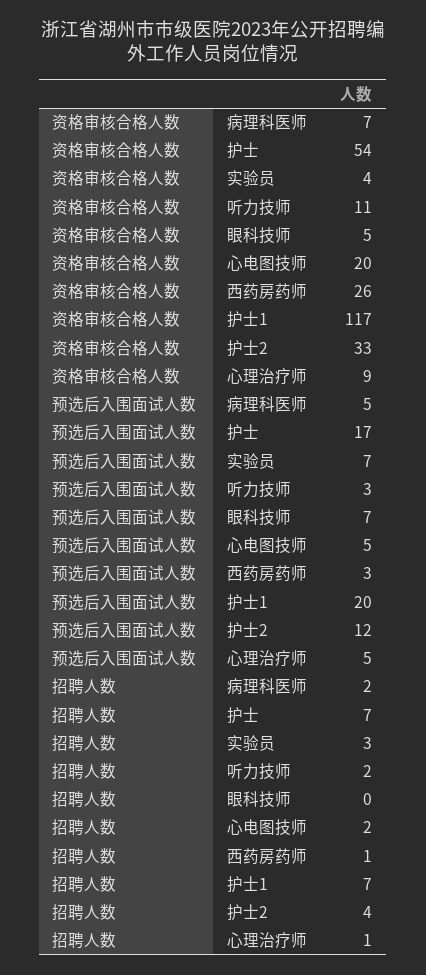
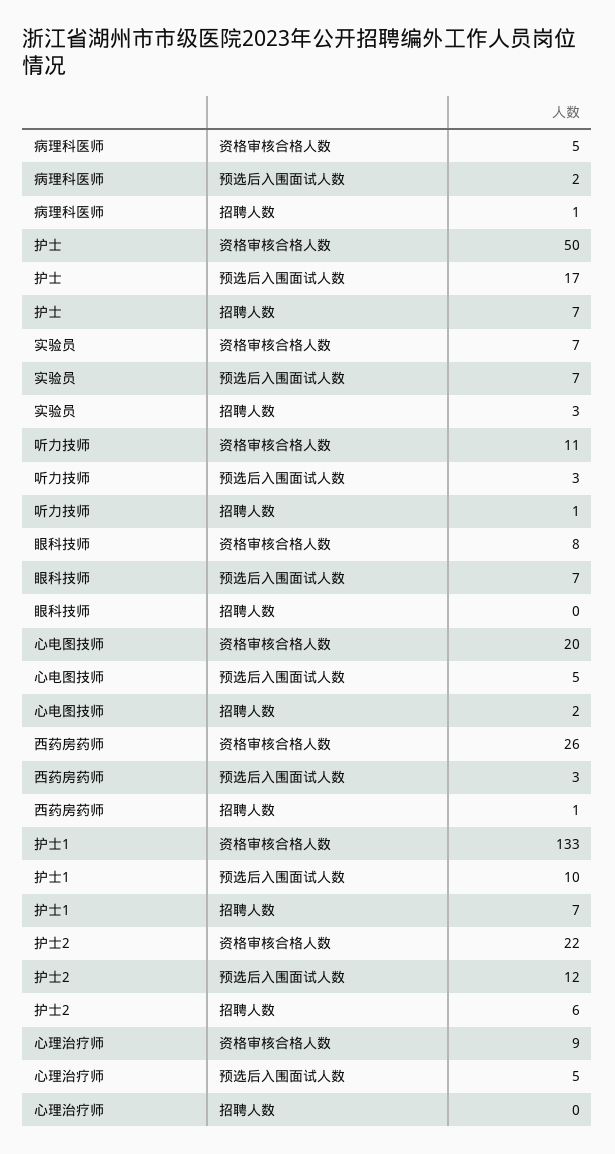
资格审核合格人数, 病理科医师: 7 -> 5
资格审核合格人数, 护士: 54 -> 50
资格审核合格人数, 实验员: 4 -> 7
资格审核合格人数, 眼科技师: 5 -> 8
资格审核合格人数, 护士1: 117 -> 133
资格审核合格人数, 护士2: 33 -> 22
预选后入围面试人数, 病理科医师: 5 -> 2
预选后入围面试人数, 护士1: 20 -> 10
招聘人数, 病理科医师: 2 -> 1
招聘人数, 听力技师: 2 -> 1
招聘人数, 护士2: 4 -> 6
招聘人数, 心理治疗师: 1 -> 0

